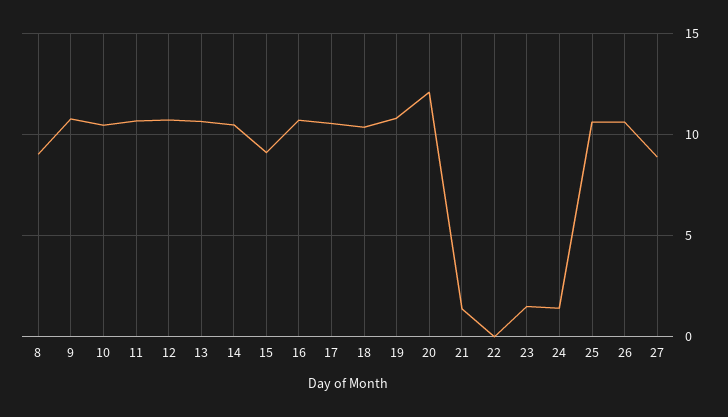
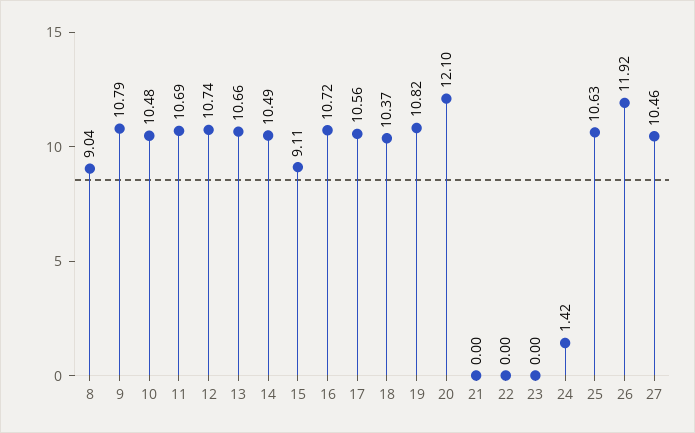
21: 1.5 -> 0
23: 1.5 -> 0
26: 10.5 -> 11.92
27: 9 -> 10.46

